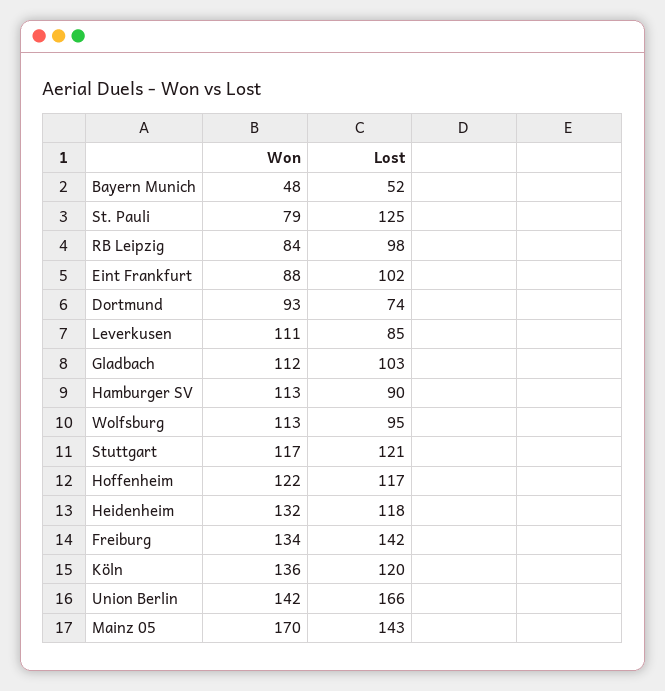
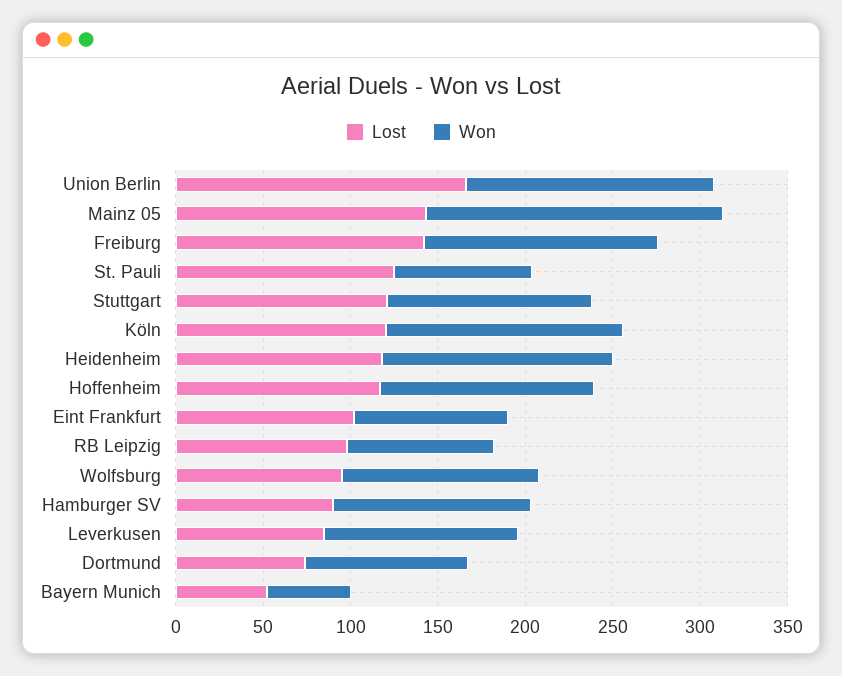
Won, Gladbach: 112 -> none
Lost, Gladbach: 103 -> none

